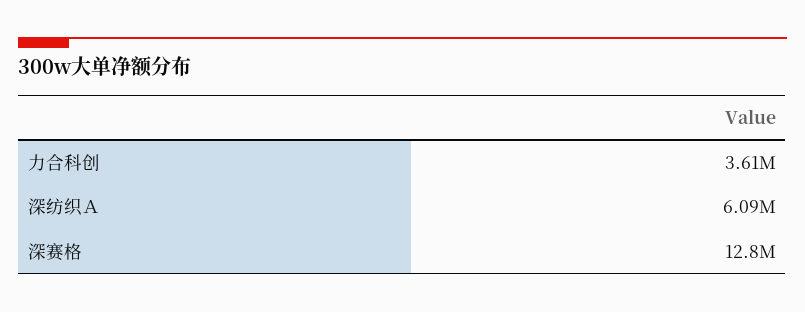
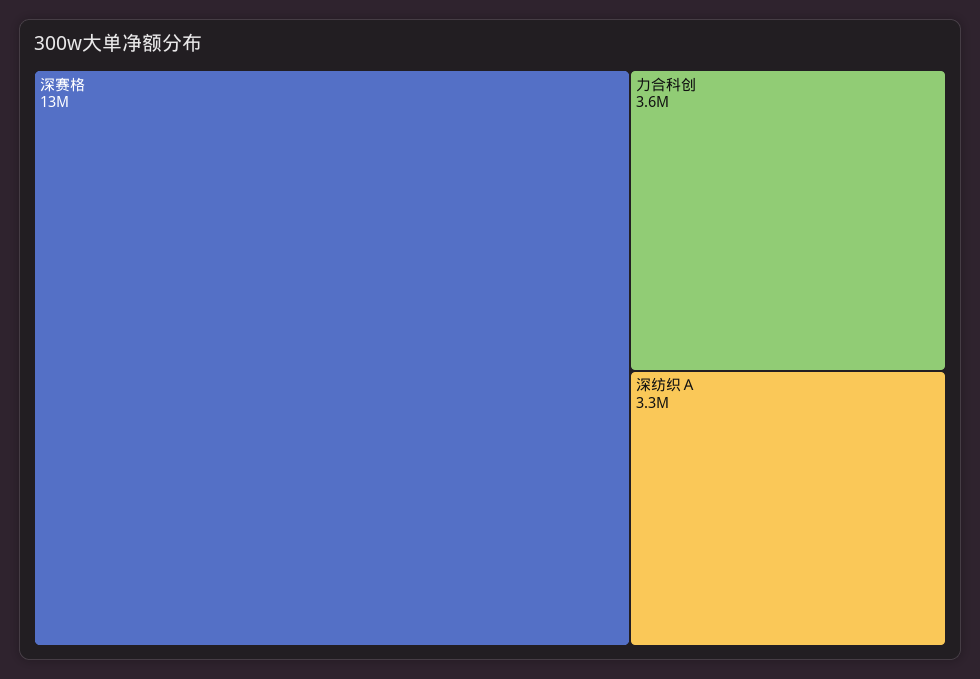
深纺织Ａ: 6090000 -> 3300000

